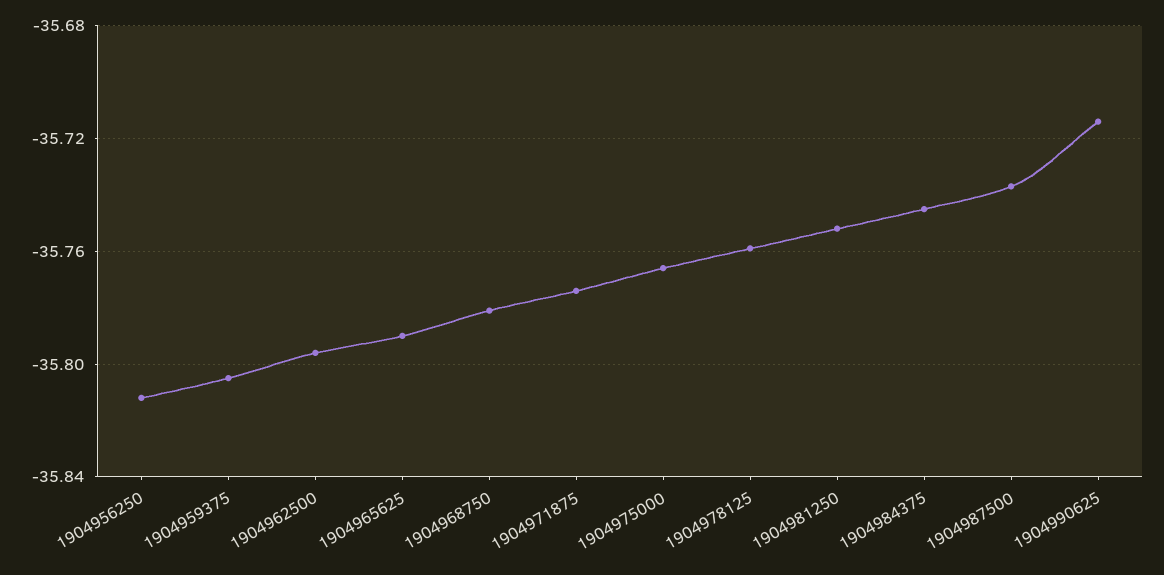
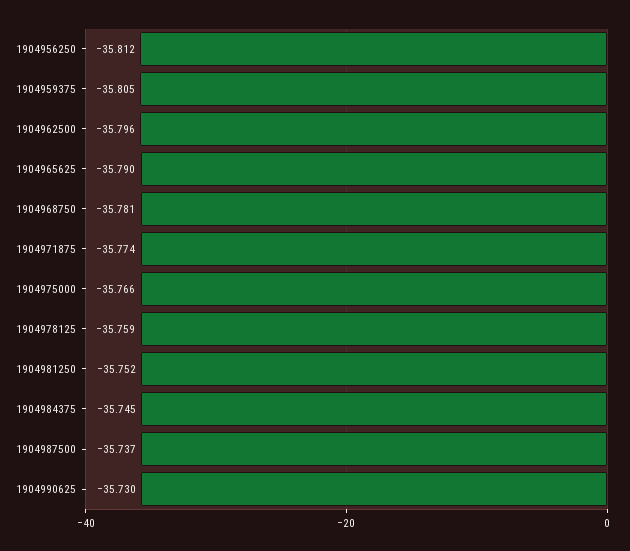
1904990625: -35.715 -> -35.73

